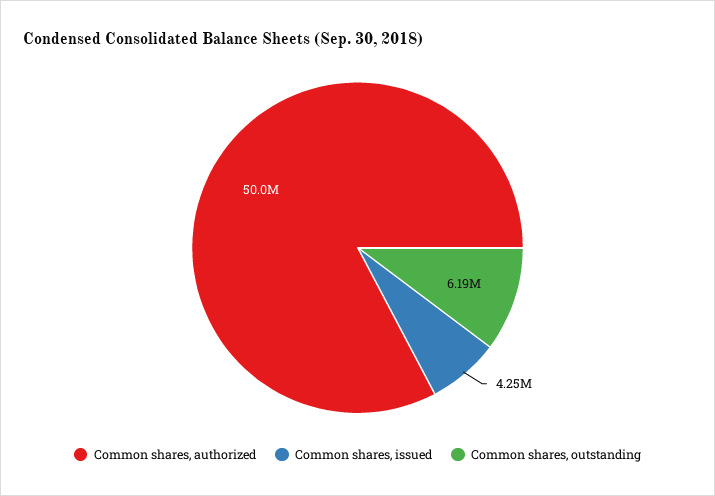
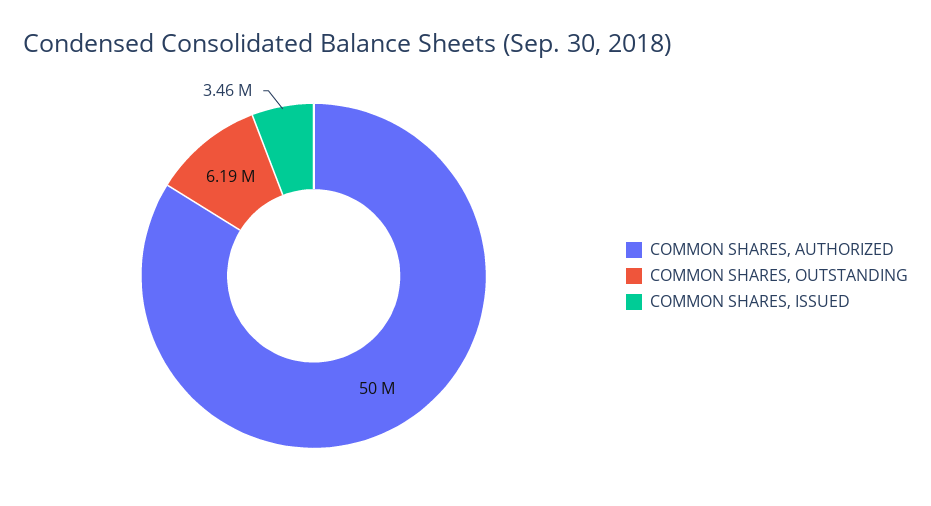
Common shares, issued: 4250000 -> 3460000

